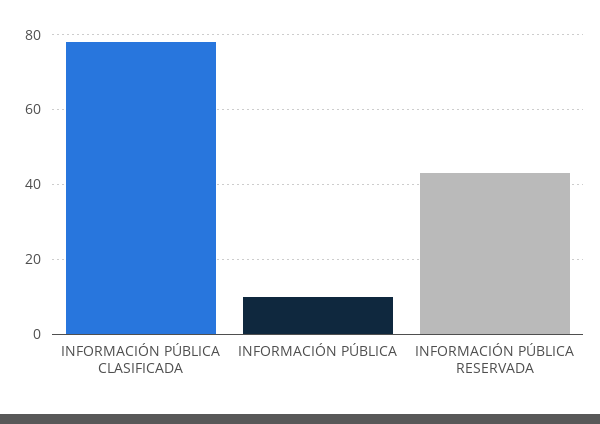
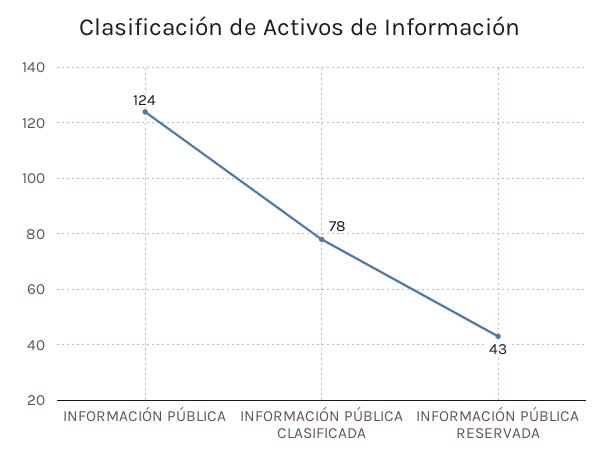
INFORMACIÓN PÚBLICA: 10 -> 124

